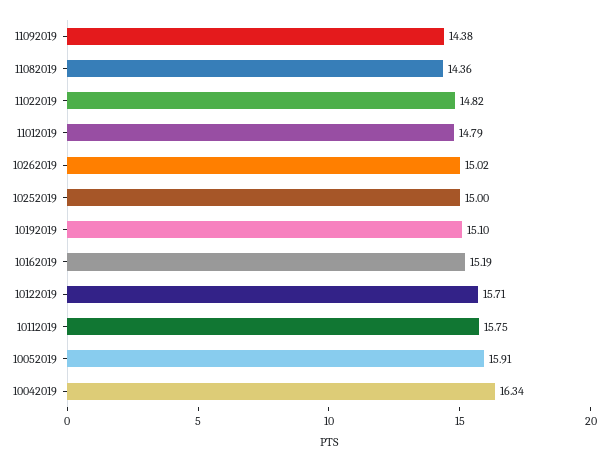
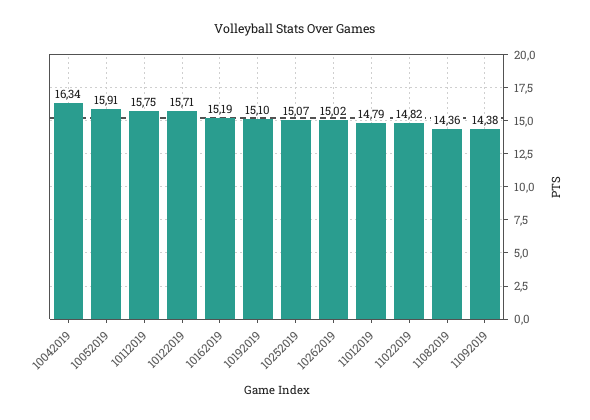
10252019: 15 -> 15.07

